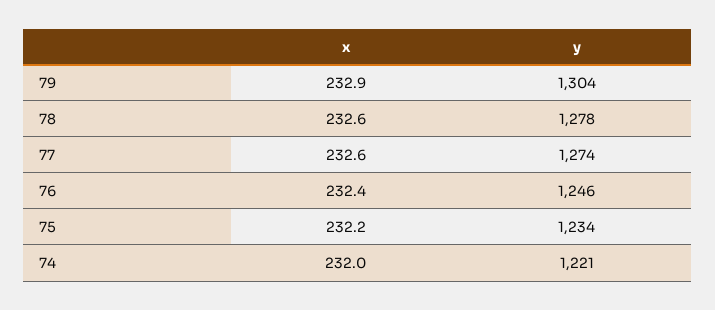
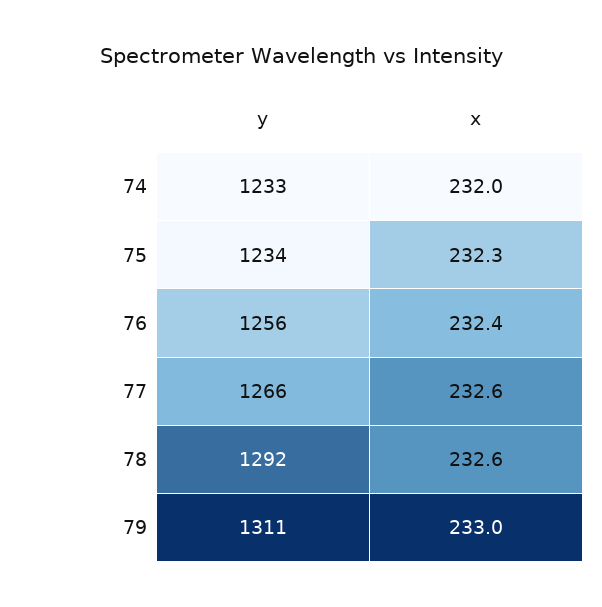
x, 79: 232.9 -> 233
y, 79: 1304 -> 1311
y, 78: 1278 -> 1292
y, 77: 1274 -> 1266
y, 76: 1246 -> 1256
x, 75: 232.2 -> 232.3
y, 74: 1221 -> 1233

